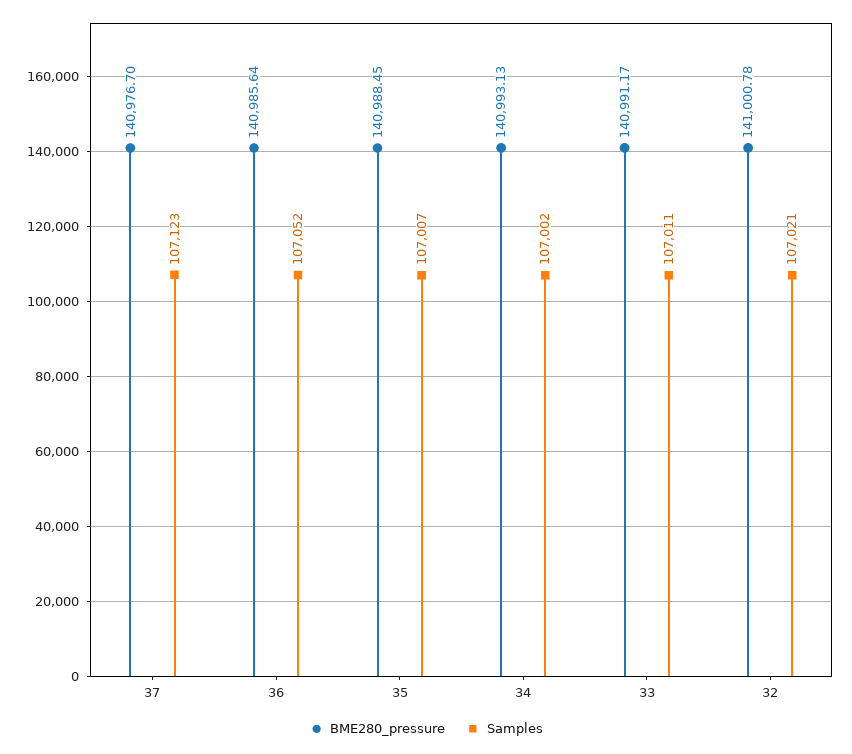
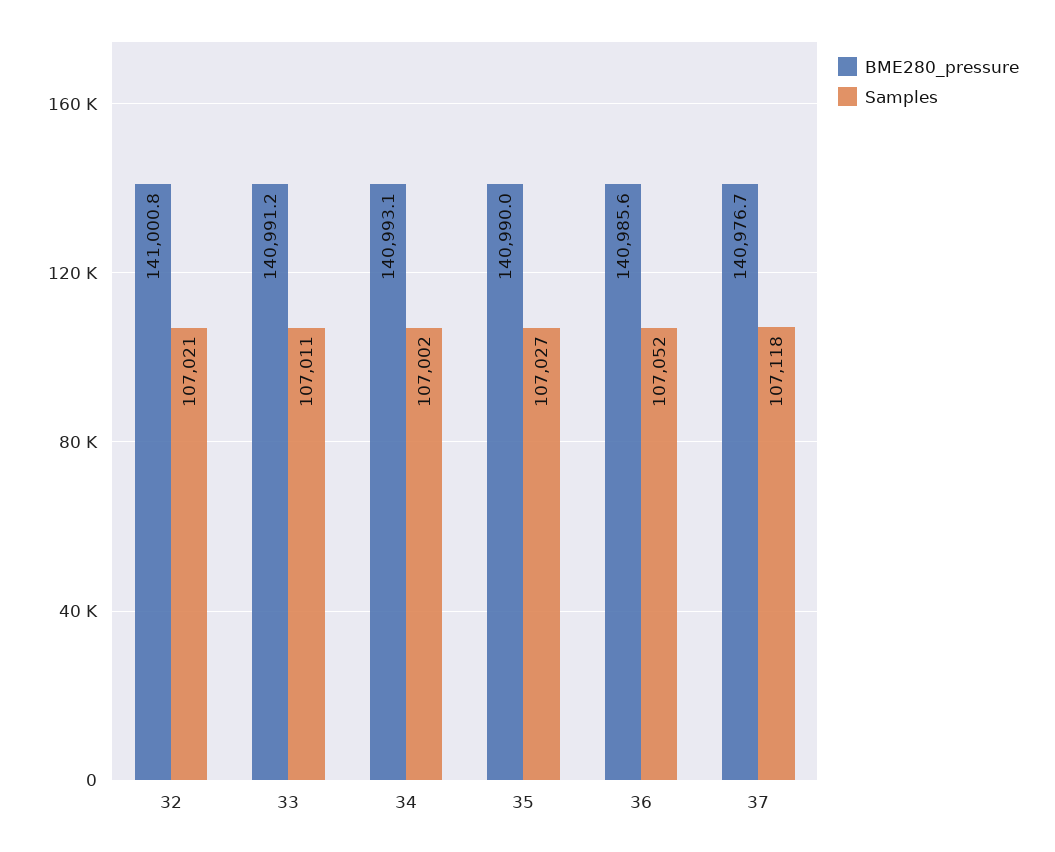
Samples, 37: 107123 -> 107118
BME280_pressure, 35: 140988.45 -> 140990
Samples, 35: 107007 -> 107027

